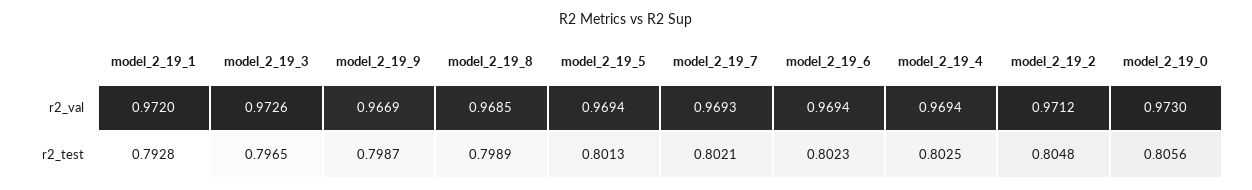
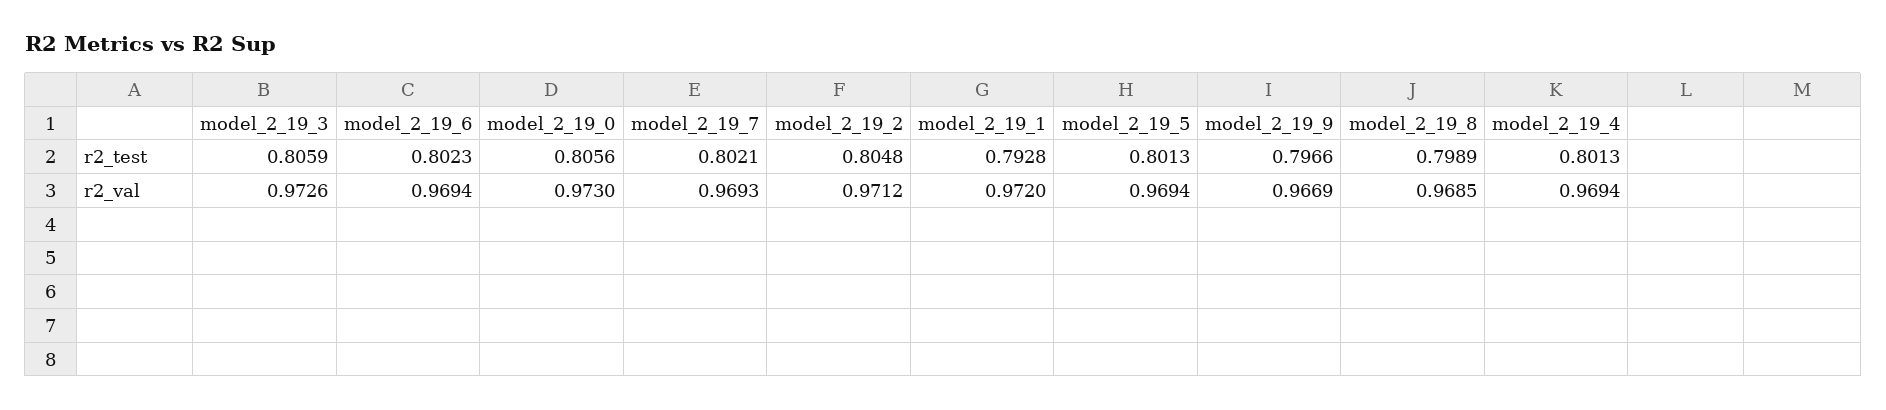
model_2_19_3, r2_test: 0.7965 -> 0.8059
model_2_19_9, r2_test: 0.7987 -> 0.7966
model_2_19_4, r2_test: 0.8025 -> 0.8013

